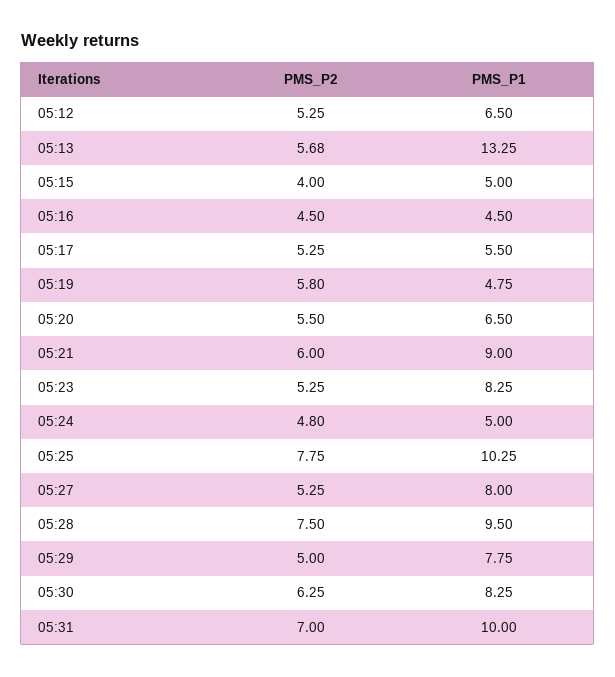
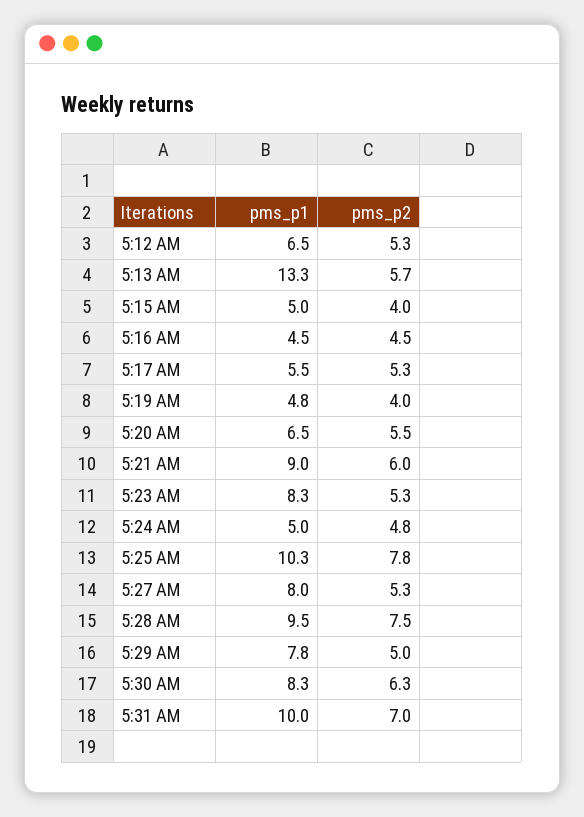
PMS_P2, 05:19: 5.8 -> 4

